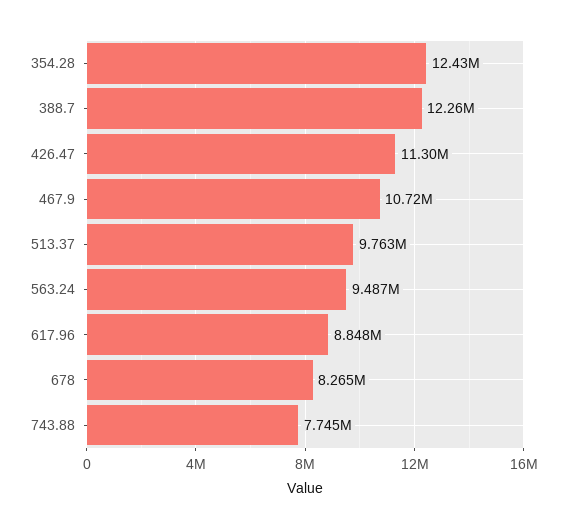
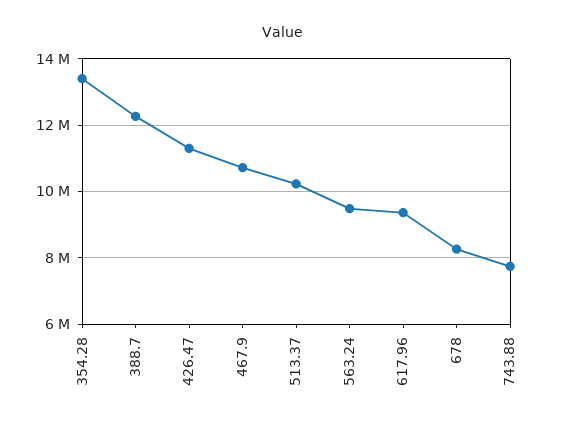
354.28: 12430000 -> 13400000
513.37: 9763000 -> 10200000
617.96: 8848000 -> 9400000

